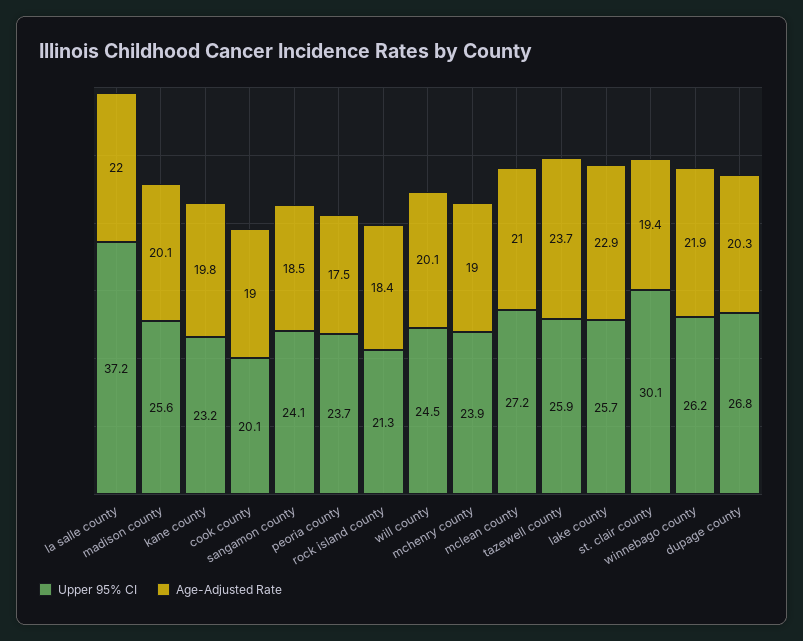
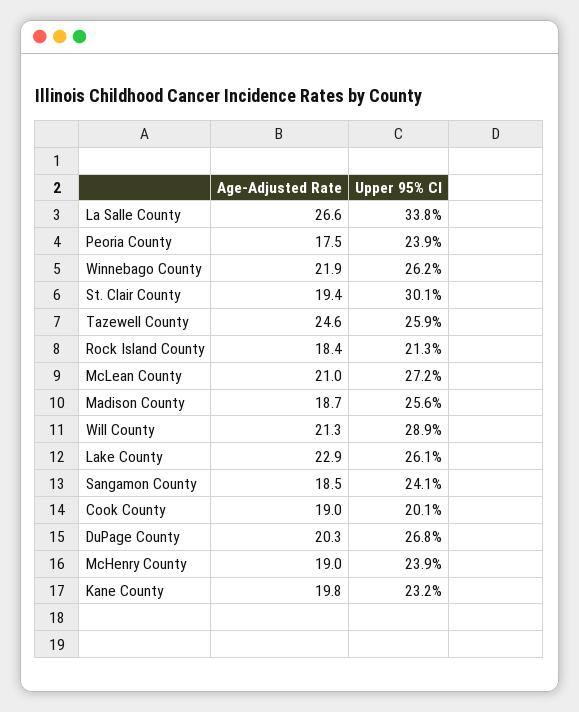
Upper 95% CI, la salle county: 37.2 -> 33.8
Age-Adjusted Rate, la salle county: 22 -> 26.6
Age-Adjusted Rate, madison county: 20.1 -> 18.7
Upper 95% CI, peoria county: 23.7 -> 23.9
Upper 95% CI, will county: 24.5 -> 28.9
Age-Adjusted Rate, will county: 20.1 -> 21.3
Age-Adjusted Rate, tazewell county: 23.7 -> 24.6
Upper 95% CI, lake county: 25.7 -> 26.1

